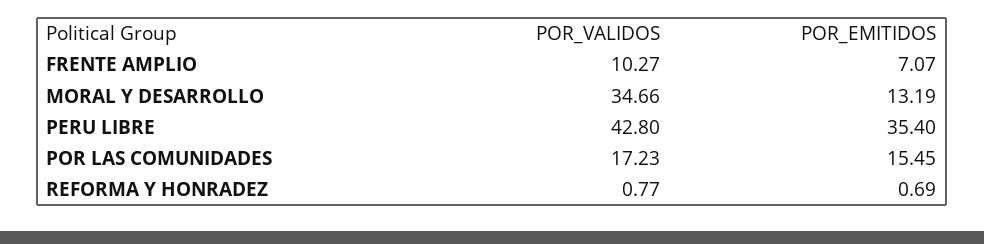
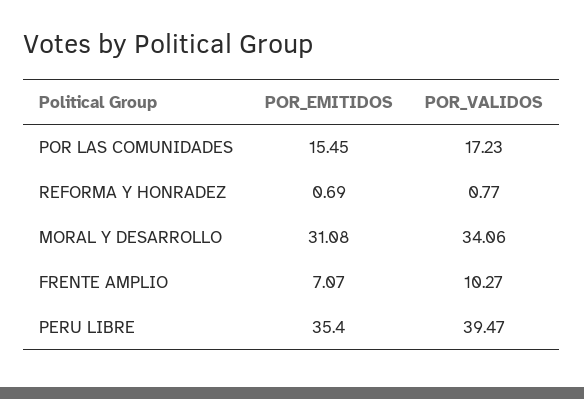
POR_VALIDOS, MORAL Y DESARROLLO: 34.66 -> 34.06
POR_EMITIDOS, MORAL Y DESARROLLO: 13.19 -> 31.08
POR_VALIDOS, PERU LIBRE: 42.8 -> 39.47

